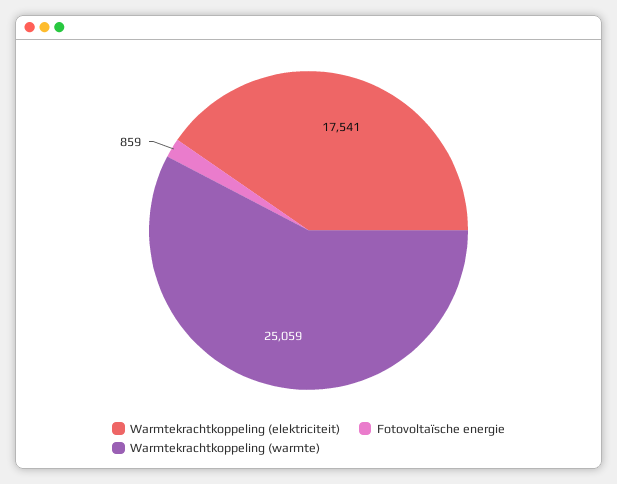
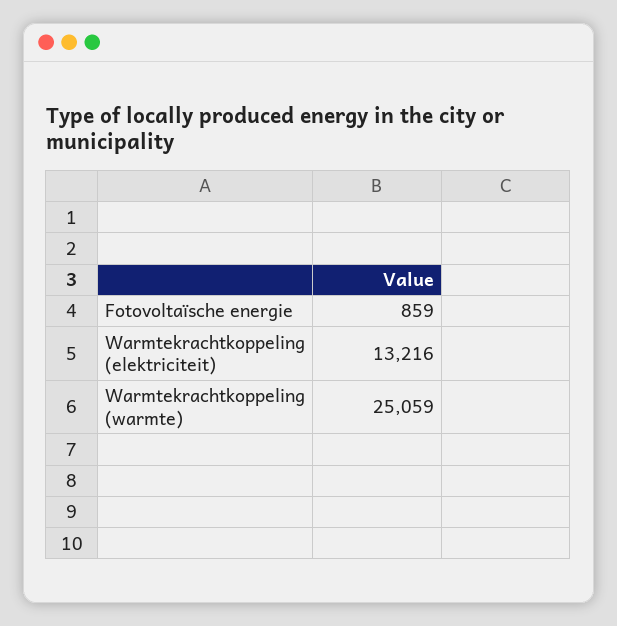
Warmtekrachtkoppeling (elektriciteit): 17541 -> 13216

